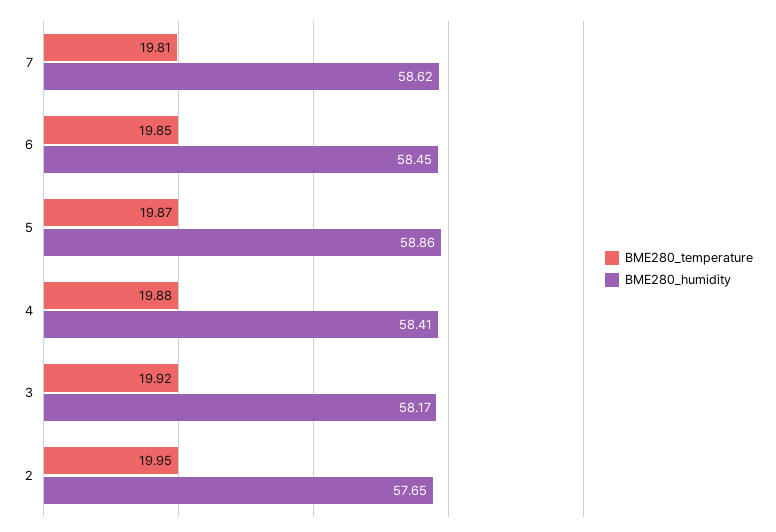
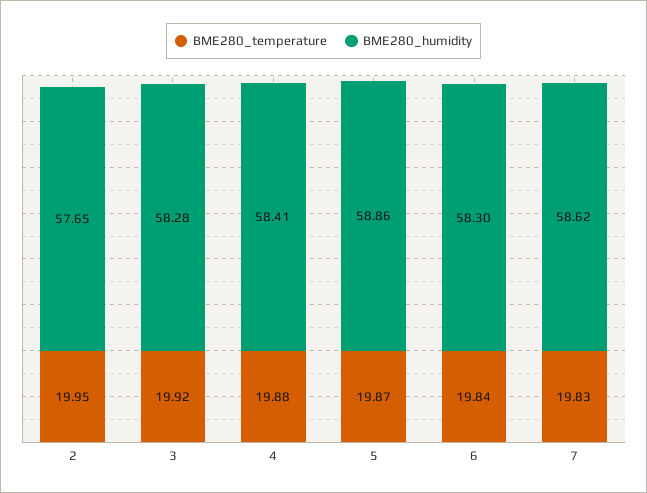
BME280_temperature, 7: 19.81 -> 19.83
BME280_temperature, 6: 19.85 -> 19.84
BME280_humidity, 6: 58.45 -> 58.3
BME280_humidity, 3: 58.17 -> 58.28

